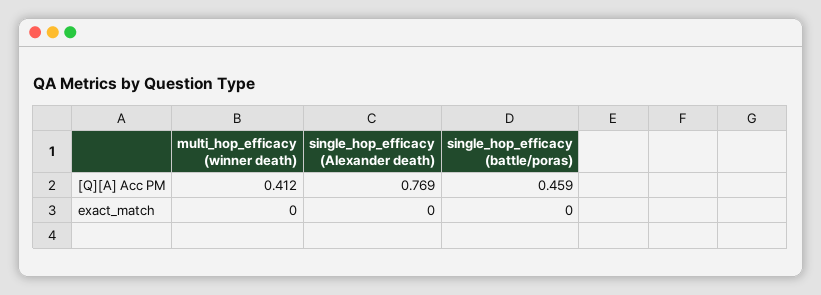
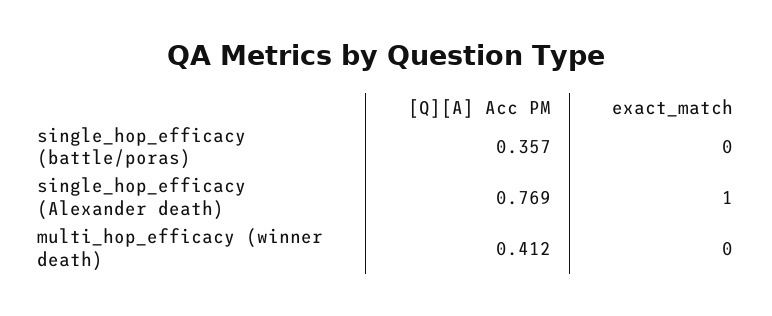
single_hop_efficacy (battle/poras), [Q][A] Acc PM: 0.459 -> 0.357
single_hop_efficacy (Alexander death), exact_match: 0 -> 1

